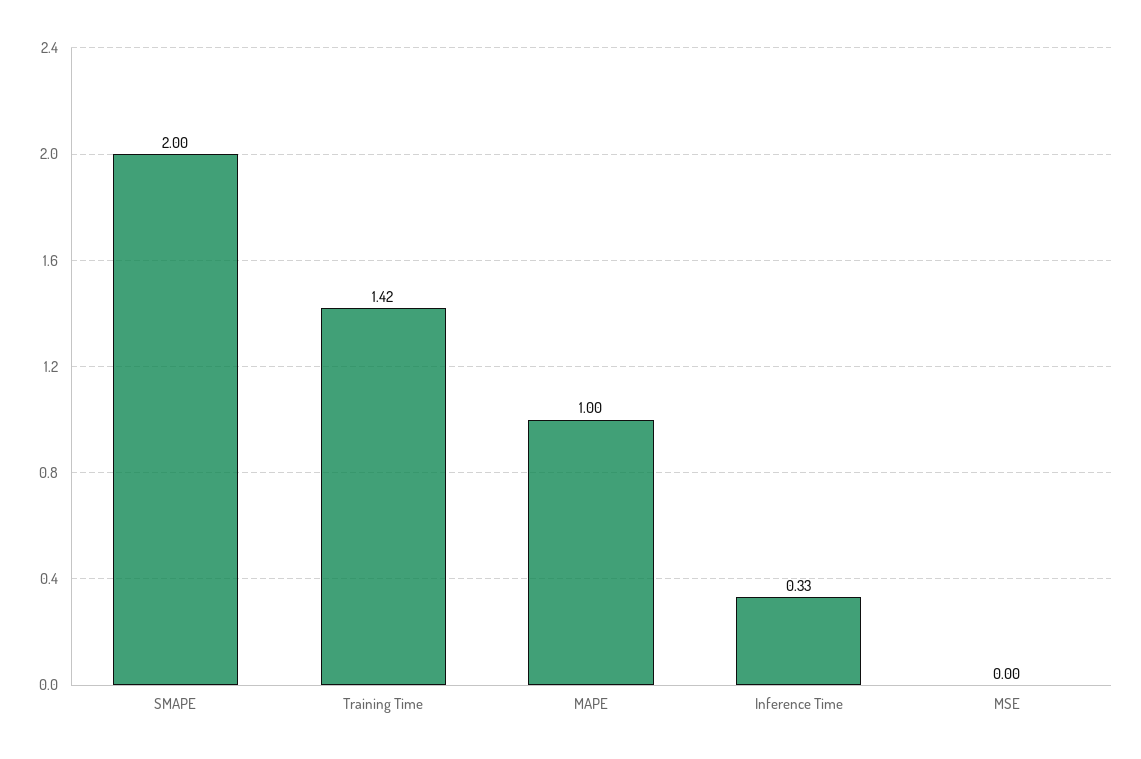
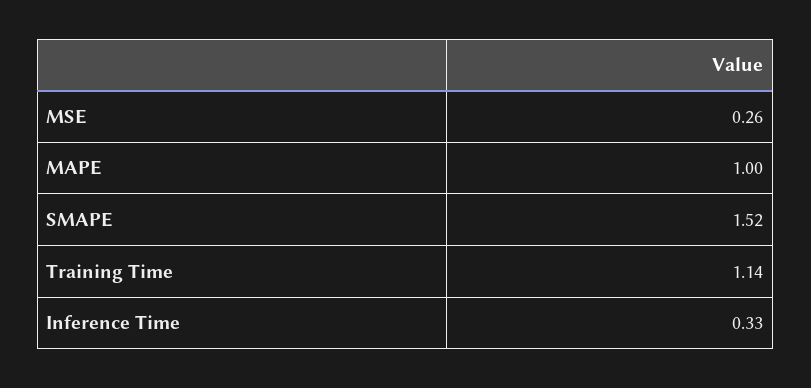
SMAPE: 2 -> 1.52
Training Time: 1.42 -> 1.14
MSE: 0 -> 0.26

